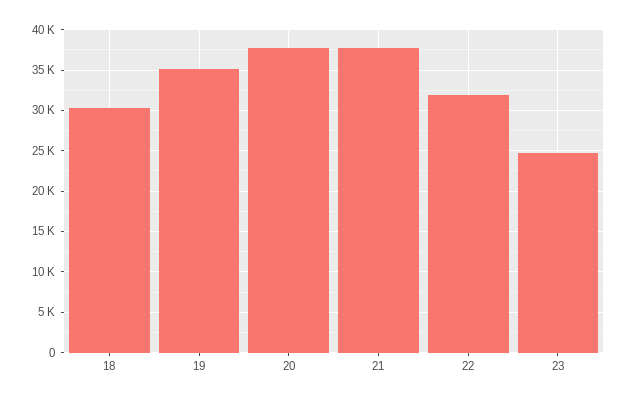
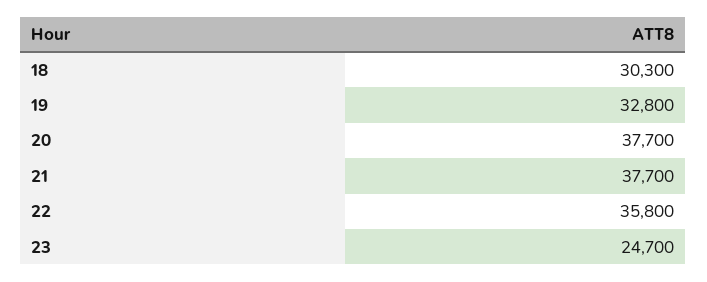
19: 35000 -> 32800
22: 32000 -> 35800

